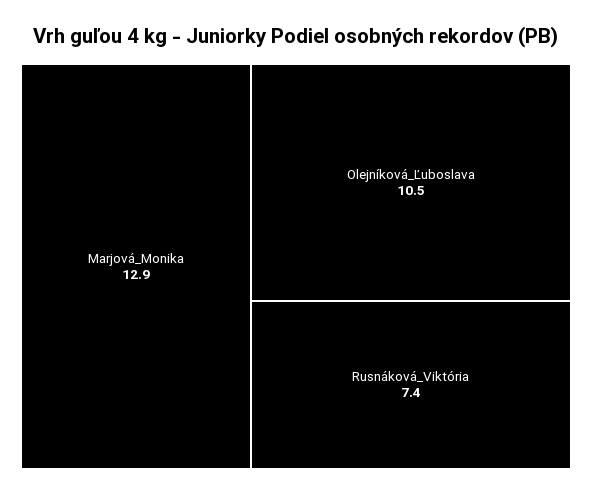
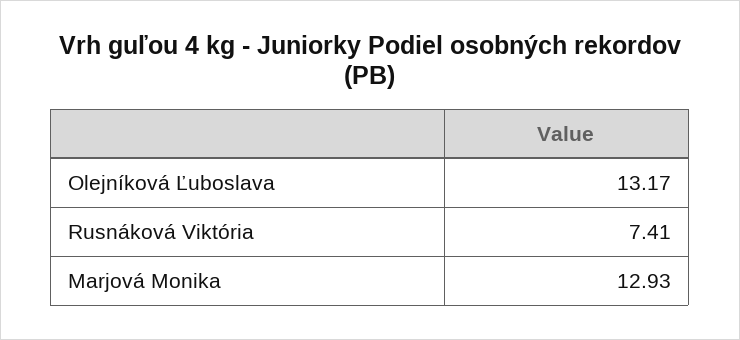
Olejníková_Ľuboslava: 10.5 -> 13.17

